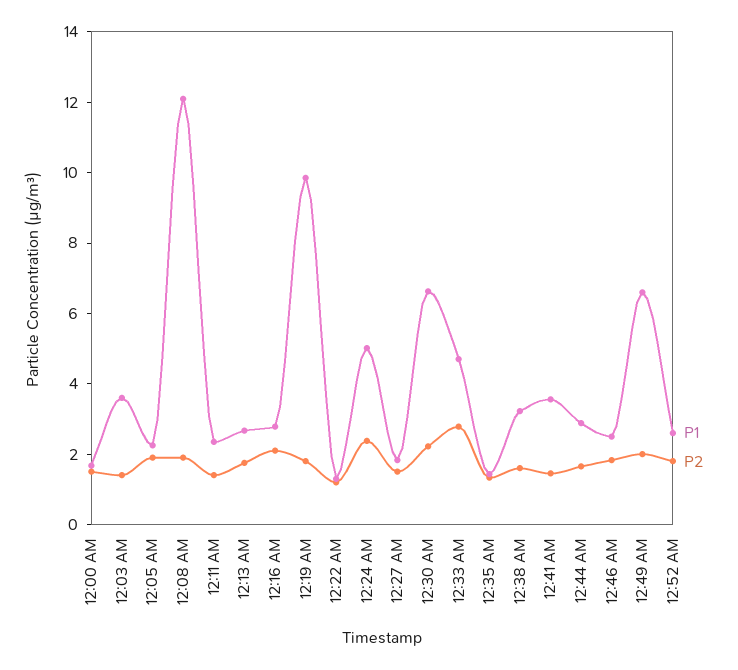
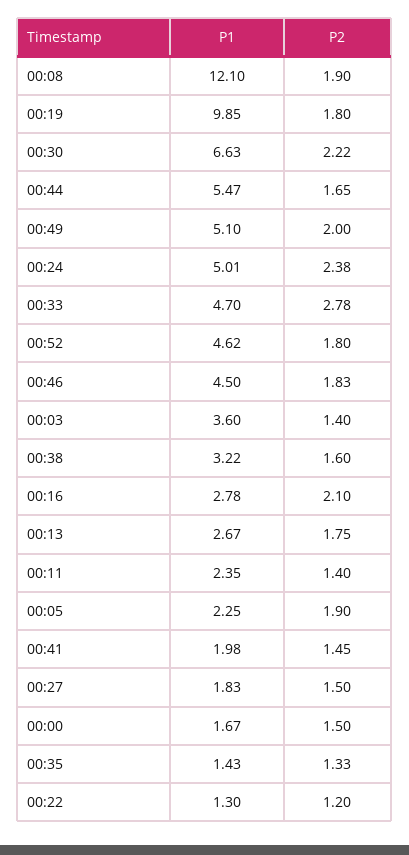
P1, 12:41 AM: 3.5 -> 1.98
P1, 12:44 AM: 3 -> 5.47
P1, 12:46 AM: 2.5 -> 4.5
P1, 12:49 AM: 6.5 -> 5.1
P1, 12:52 AM: 2.5 -> 4.62

